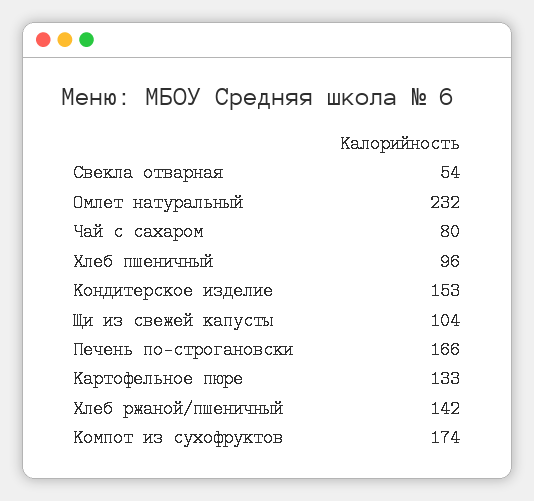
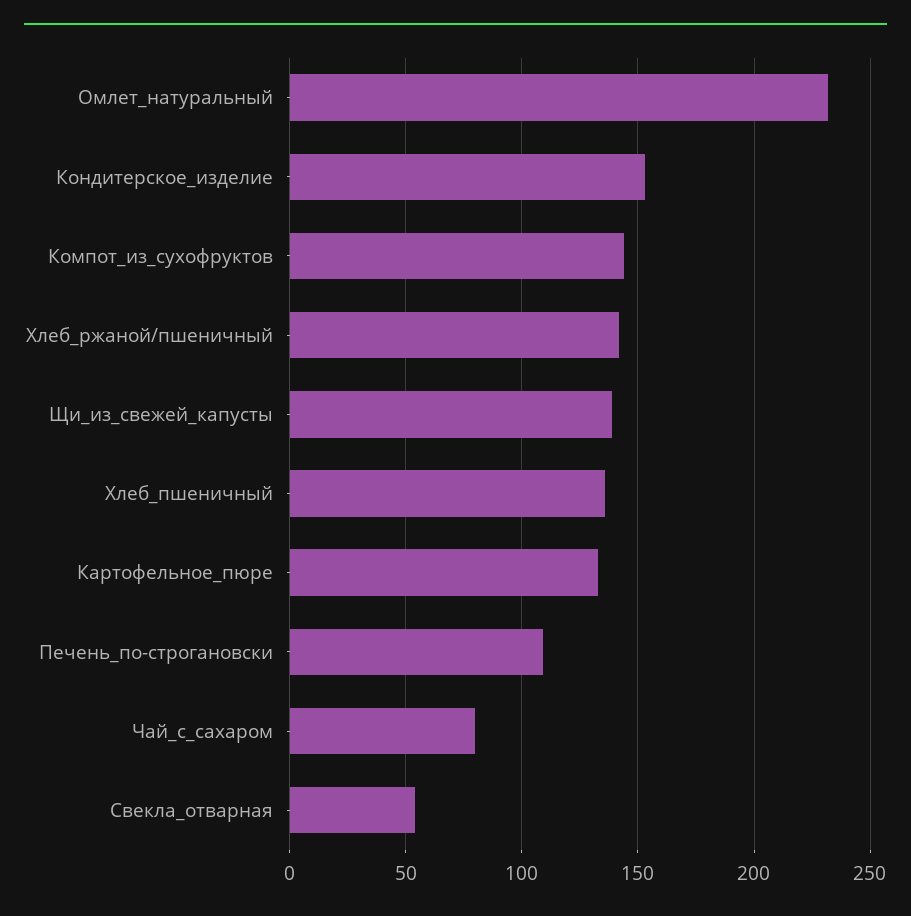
Хлеб пшеничный: 96 -> 135
Щи из свежей капусты: 104 -> 140
Печень по-строгановски: 166 -> 110
Компот из сухофруктов: 174 -> 145

